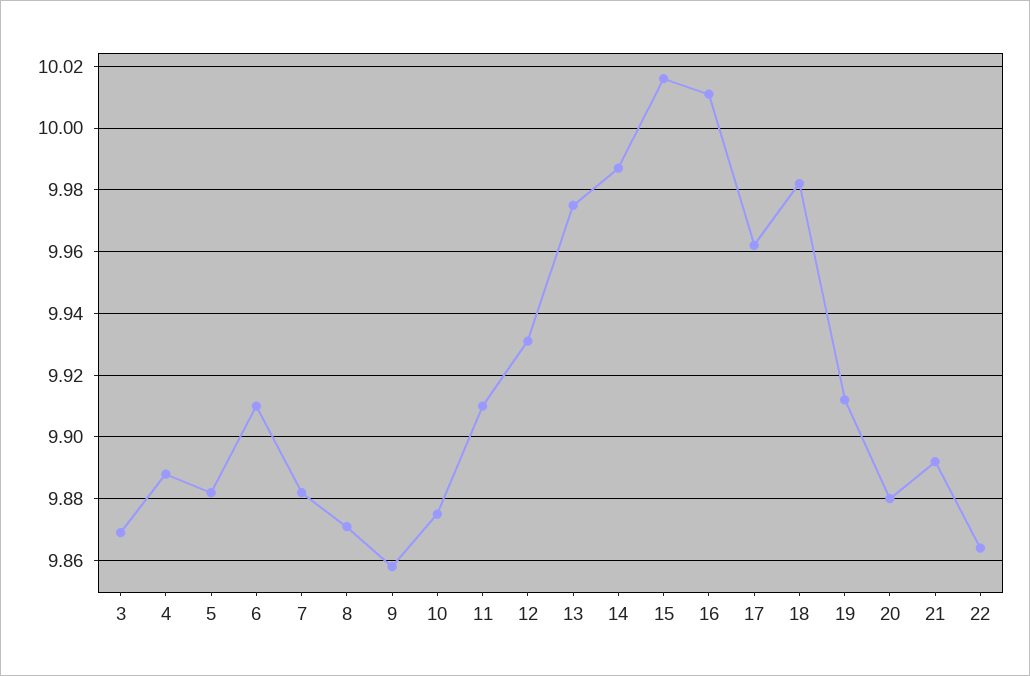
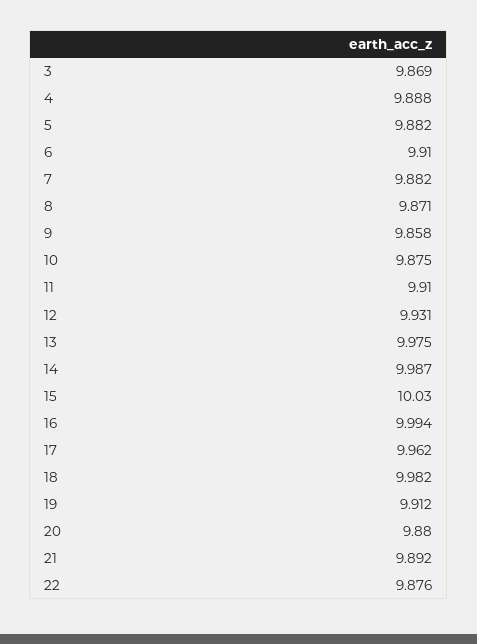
15: 10.015 -> 10.03
16: 10.01 -> 9.994
22: 9.865 -> 9.876

